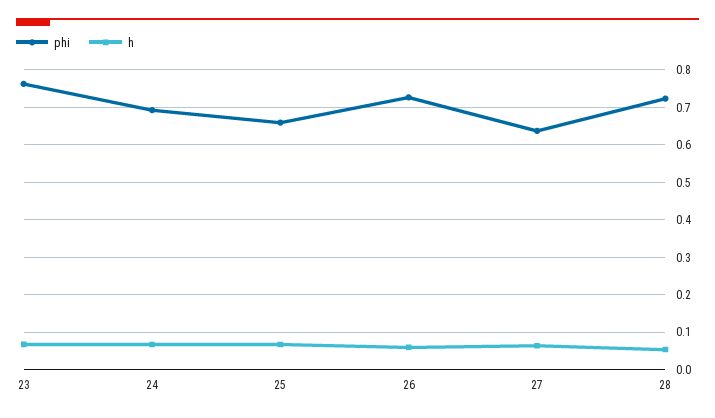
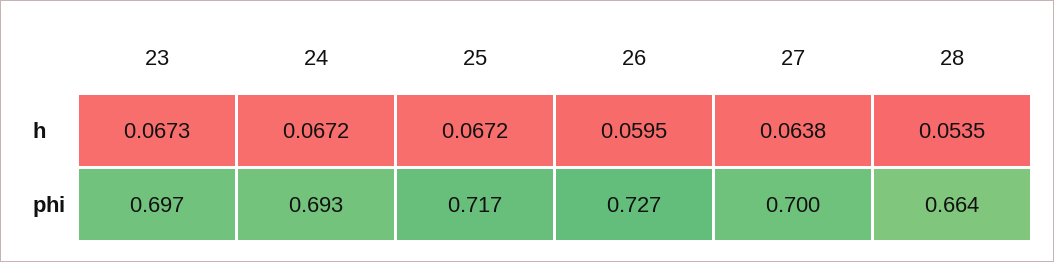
phi, 23: 0.76 -> 0.697
phi, 25: 0.66 -> 0.717
phi, 27: 0.64 -> 0.7
phi, 28: 0.72 -> 0.664

